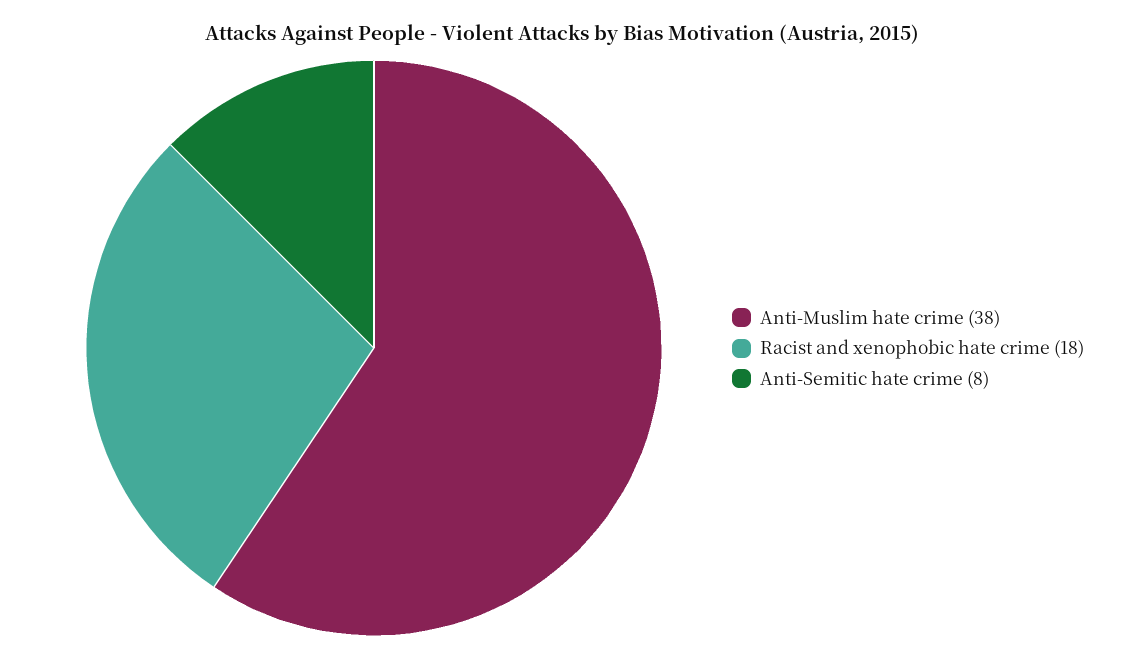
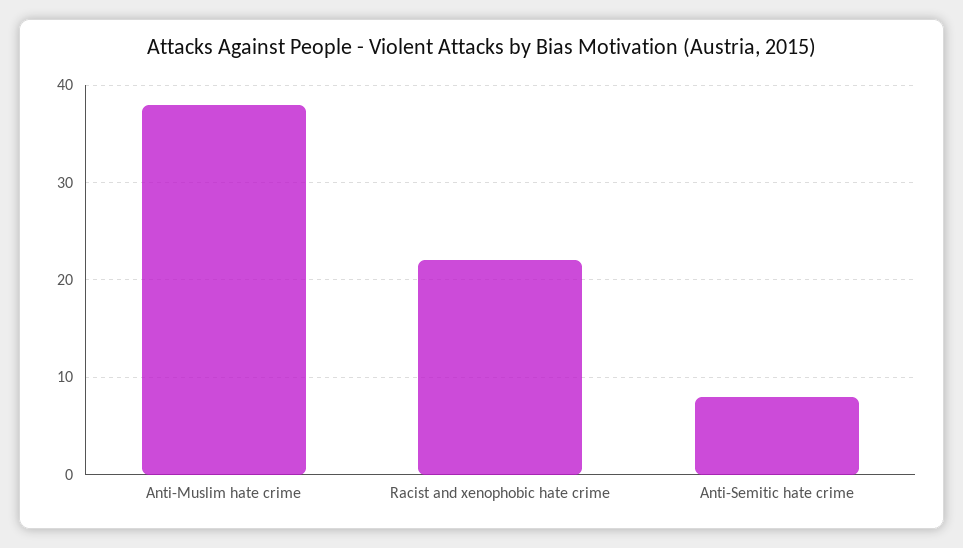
Racist and xenophobic hate crime: 18 -> 22

